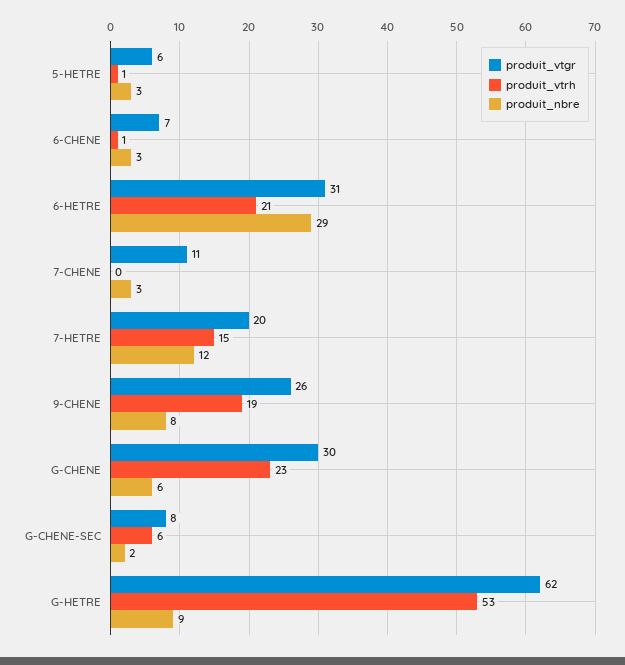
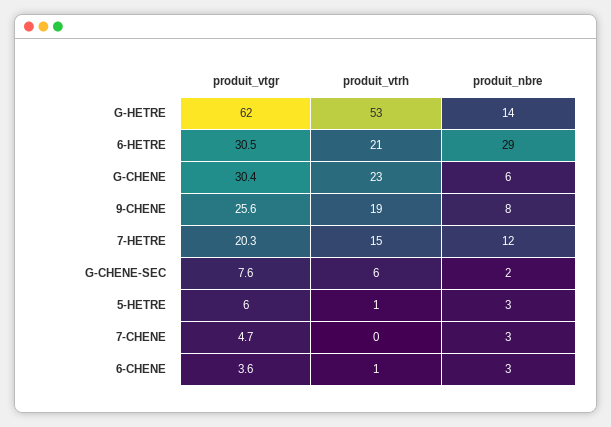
produit_vtgr, 6-CHENE: 7 -> 3.6
produit_vtgr, 7-CHENE: 11 -> 4.7
produit_nbre, G-HETRE: 9 -> 14

